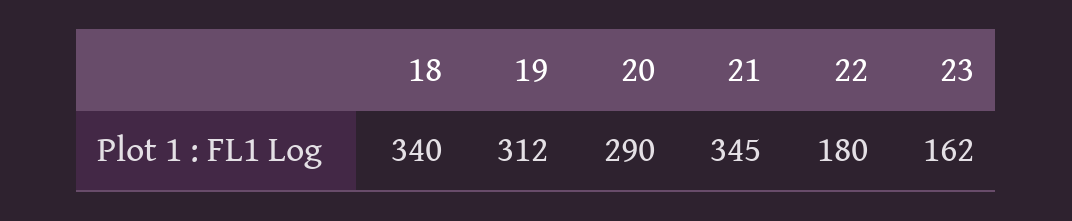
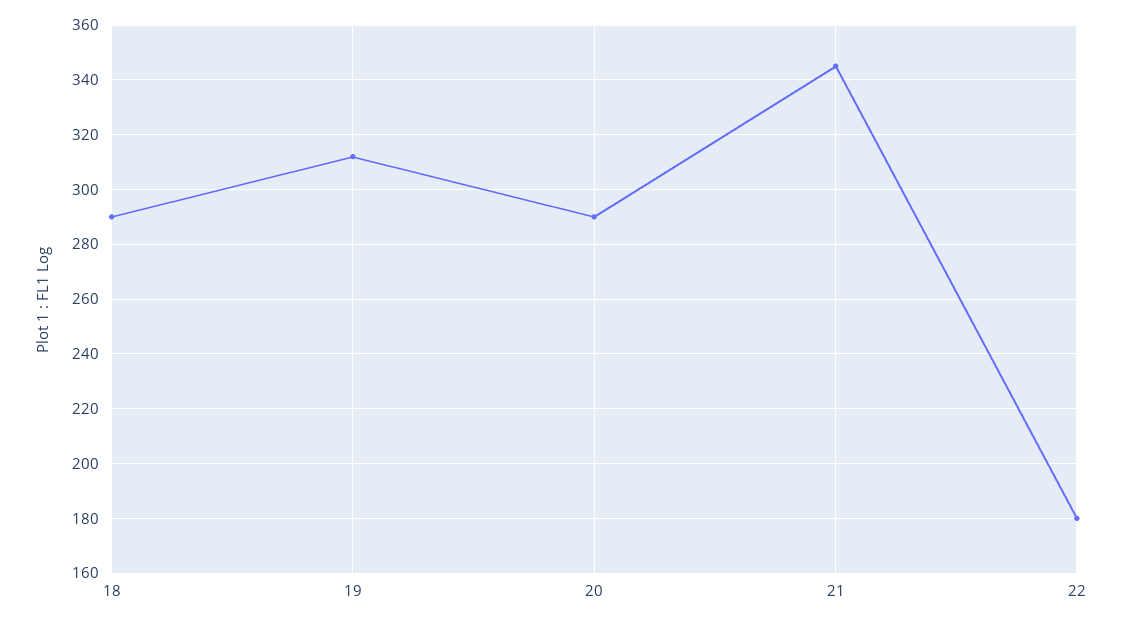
18: 340 -> 290
23: 162 -> none

